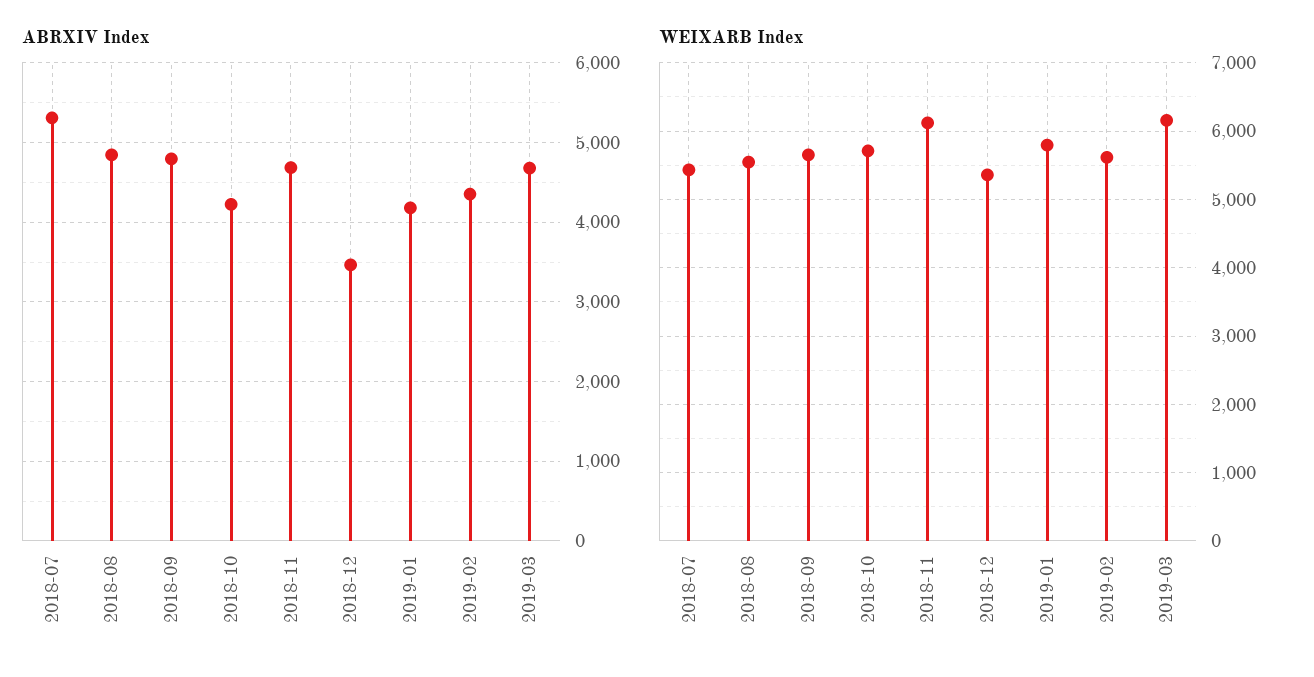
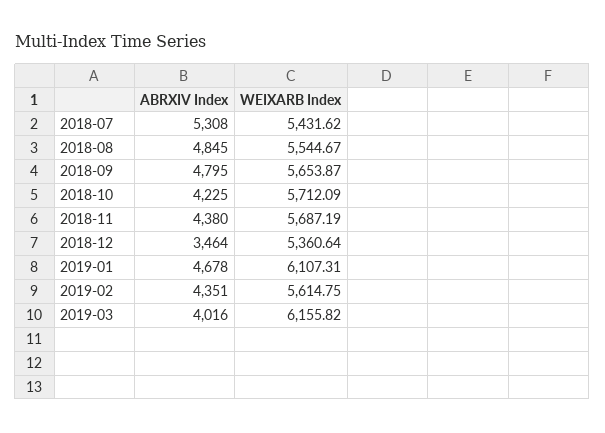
ABRXIV Index, 2018-11: 4700 -> 4380
ABRXIV Index, 2019-01: 4200 -> 4678
ABRXIV Index, 2019-03: 4700 -> 4016
WEIXARB Index, 2018-11: 6100 -> 5687.19
WEIXARB Index, 2019-01: 5800 -> 6107.31

